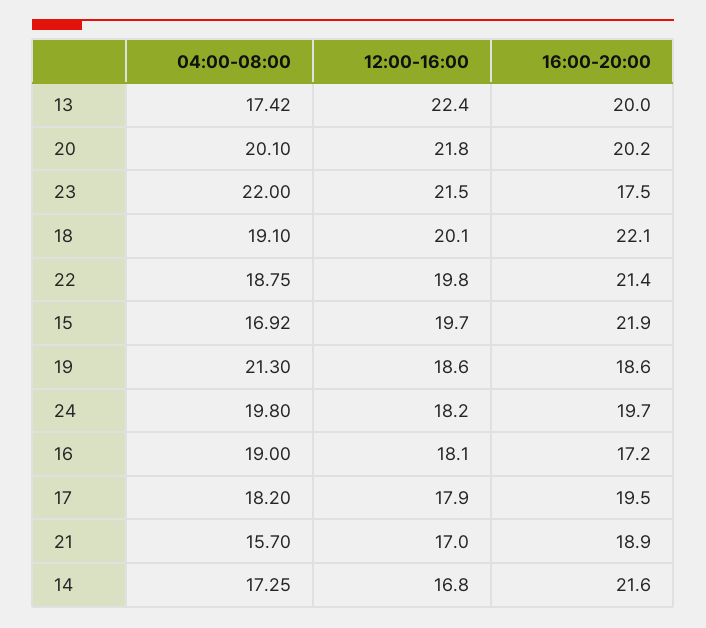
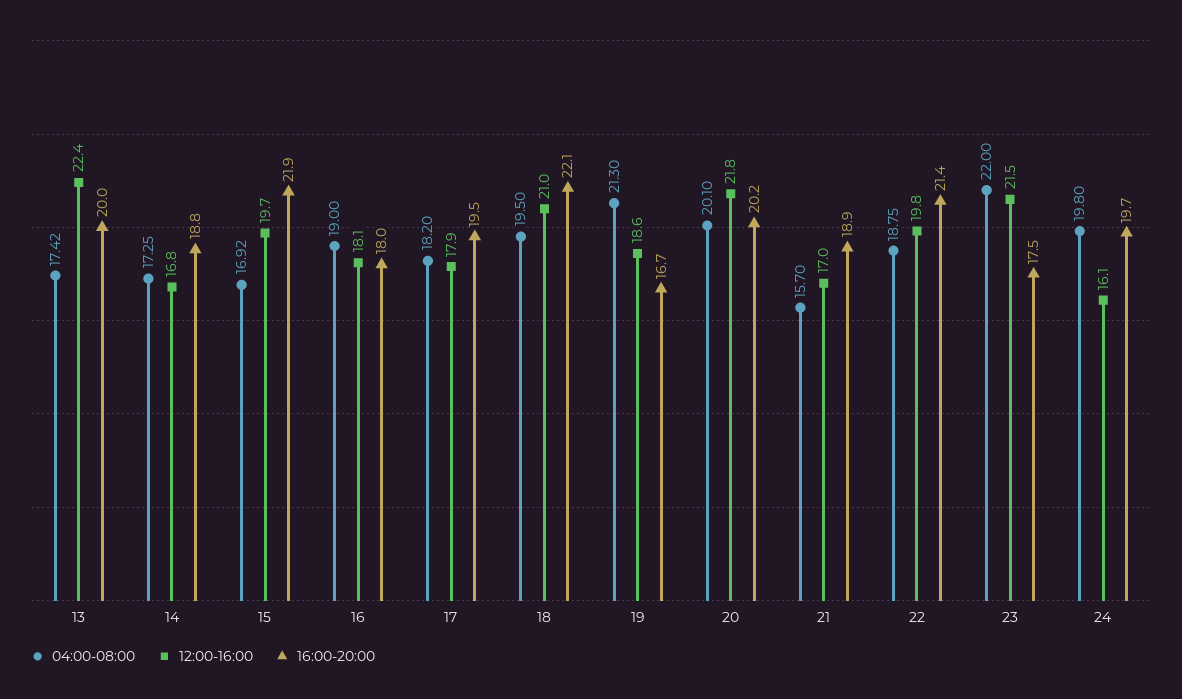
04:00-08:00, 18: 19.1 -> 19.5
12:00-16:00, 18: 20.1 -> 21
16:00-20:00, 19: 18.6 -> 16.7
12:00-16:00, 24: 18.2 -> 16.1
16:00-20:00, 16: 17.2 -> 18
16:00-20:00, 14: 21.6 -> 18.8

